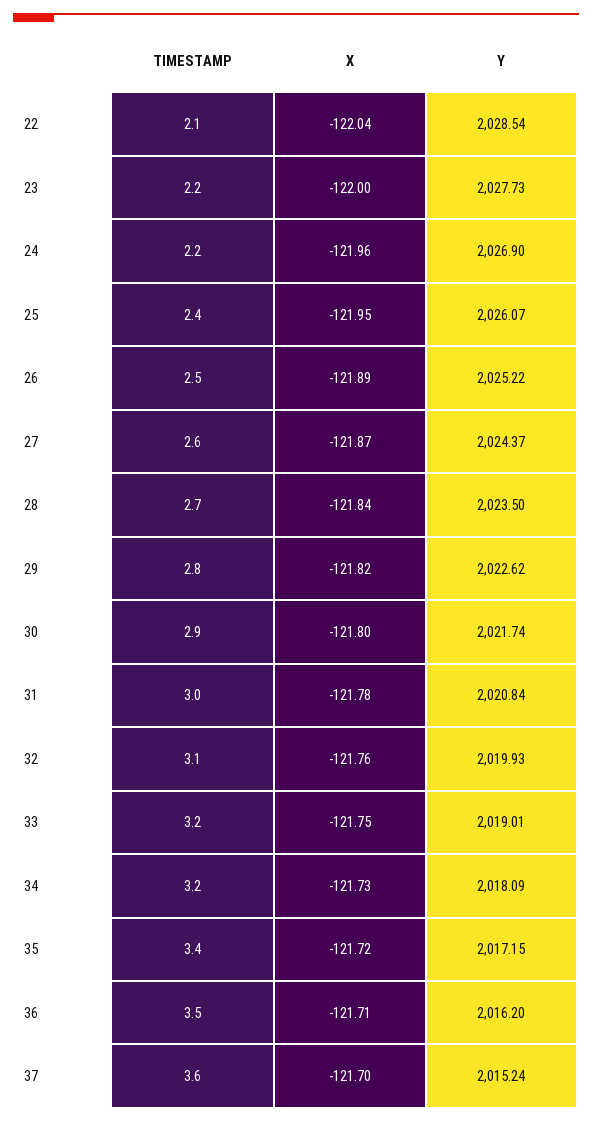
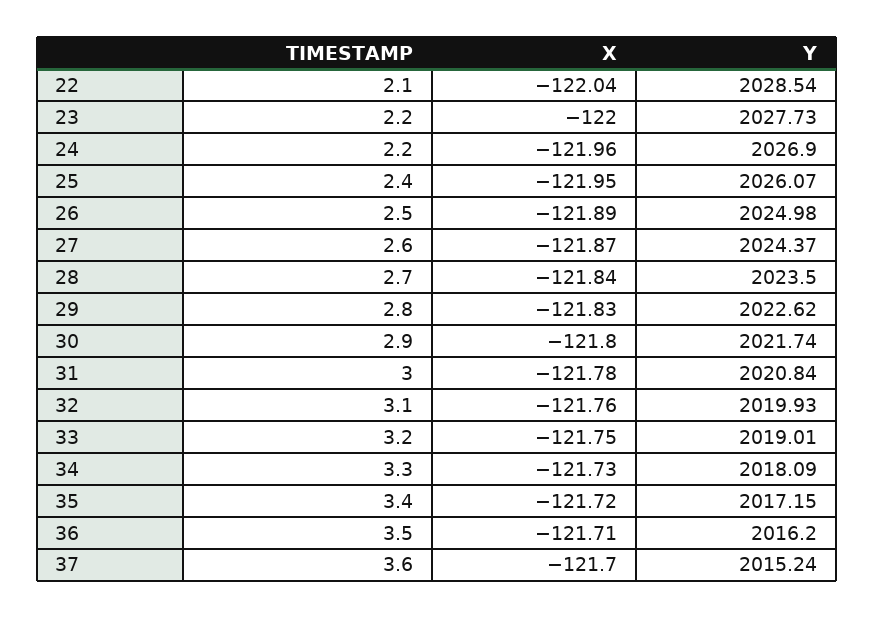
Y, 26: 2025.22 -> 2024.98
X, 29: -121.82 -> -121.83
TIMESTAMP, 34: 3.2 -> 3.3

